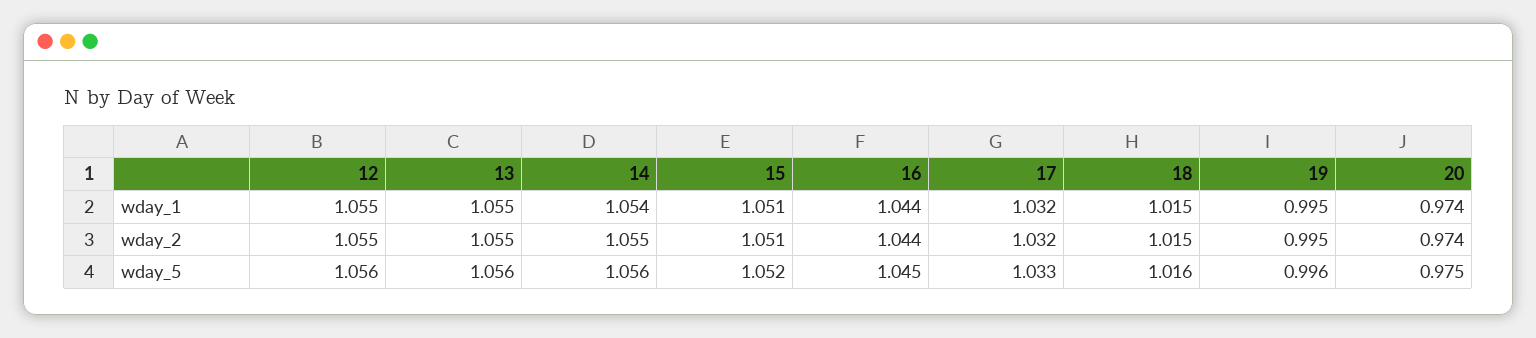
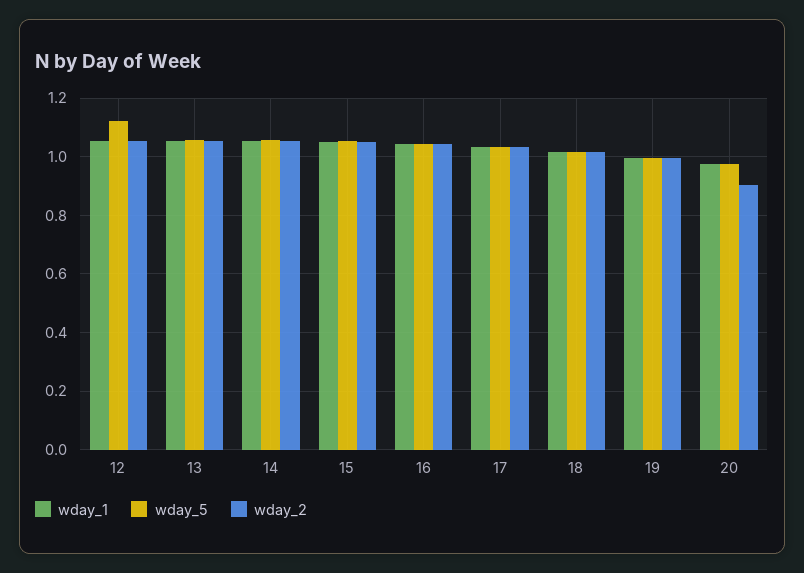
wday_2, 20: 0.974 -> 0.9
wday_5, 12: 1.056 -> 1.125

